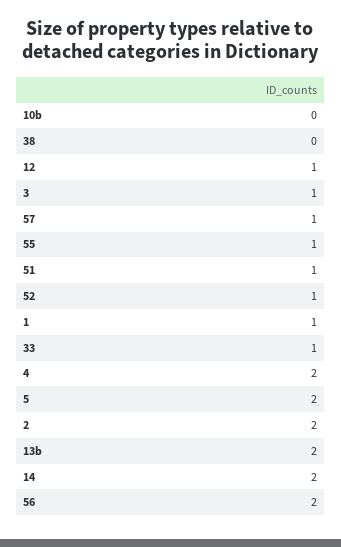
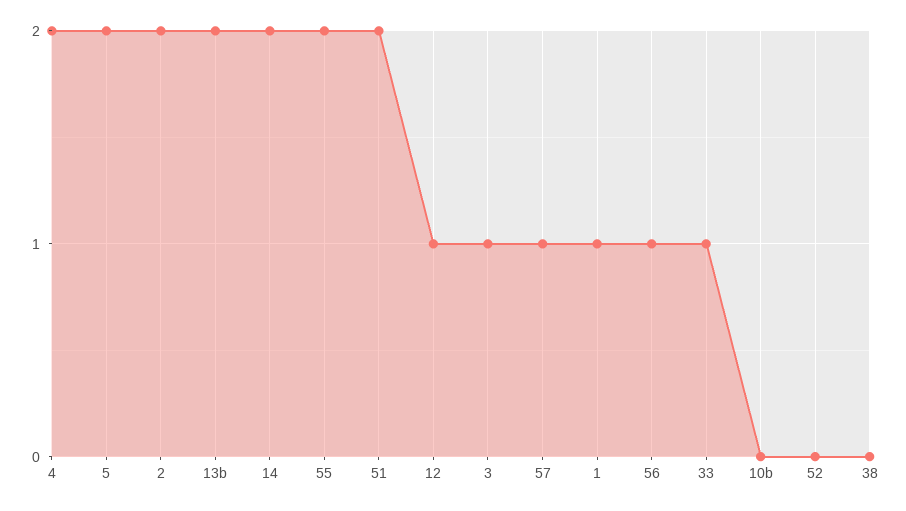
55: 1 -> 2
51: 1 -> 2
52: 1 -> 0
56: 2 -> 1

